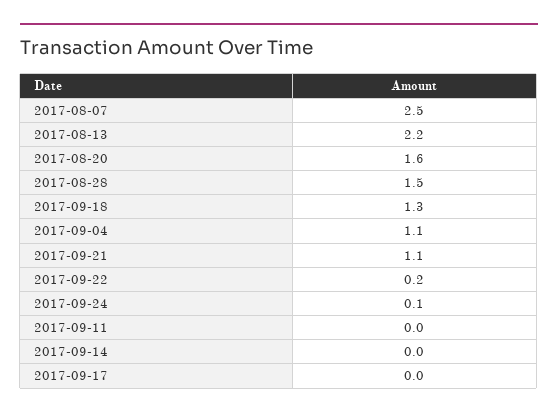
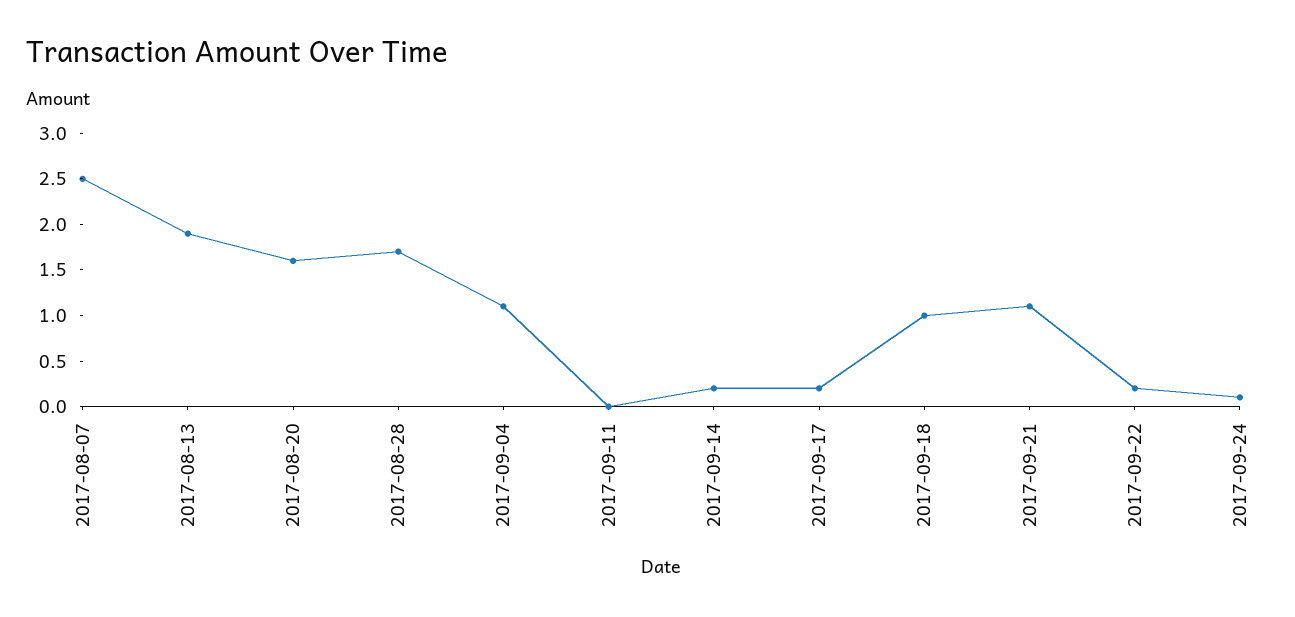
2017-08-13: 2.2 -> 1.9
2017-08-28: 1.5 -> 1.7
2017-09-18: 1.3 -> 1
2017-09-14: 0 -> 0.2
2017-09-17: 0 -> 0.2

